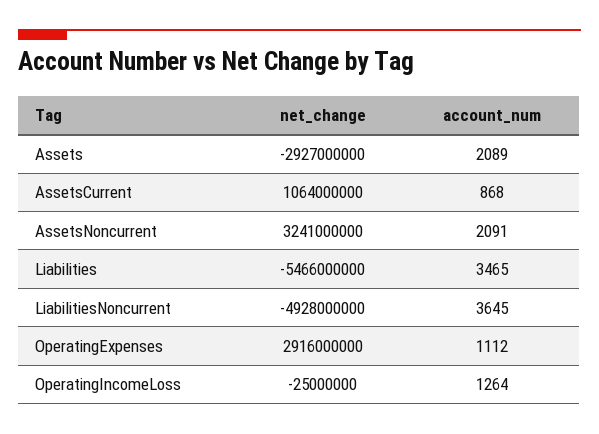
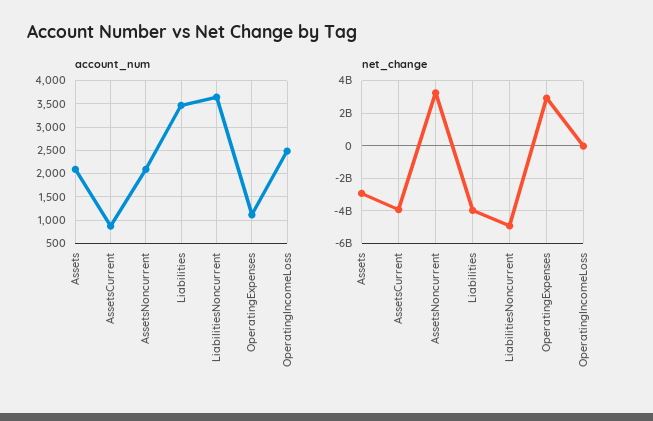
net_change, AssetsCurrent: 1064000000 -> -4000000000
net_change, Liabilities: -5466000000 -> -4000000000
account_num, OperatingIncomeLoss: 1264 -> 2500

